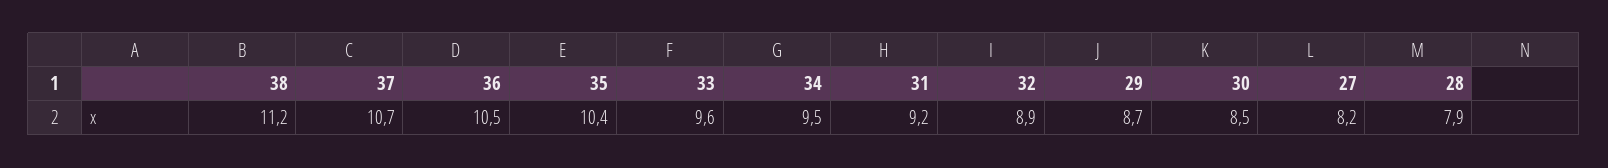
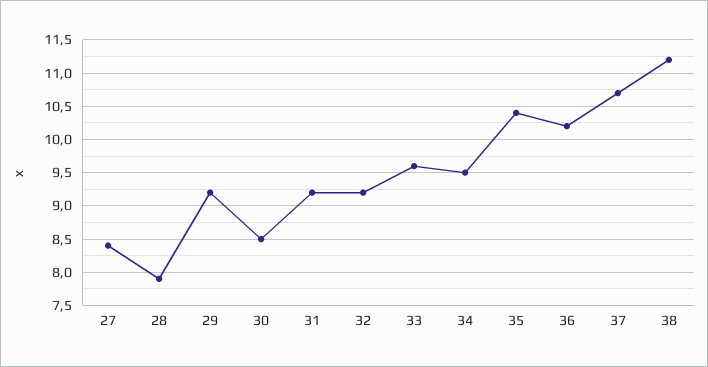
36: 10.5 -> 10.2
32: 8.9 -> 9.2
29: 8.7 -> 9.2
27: 8.2 -> 8.4

